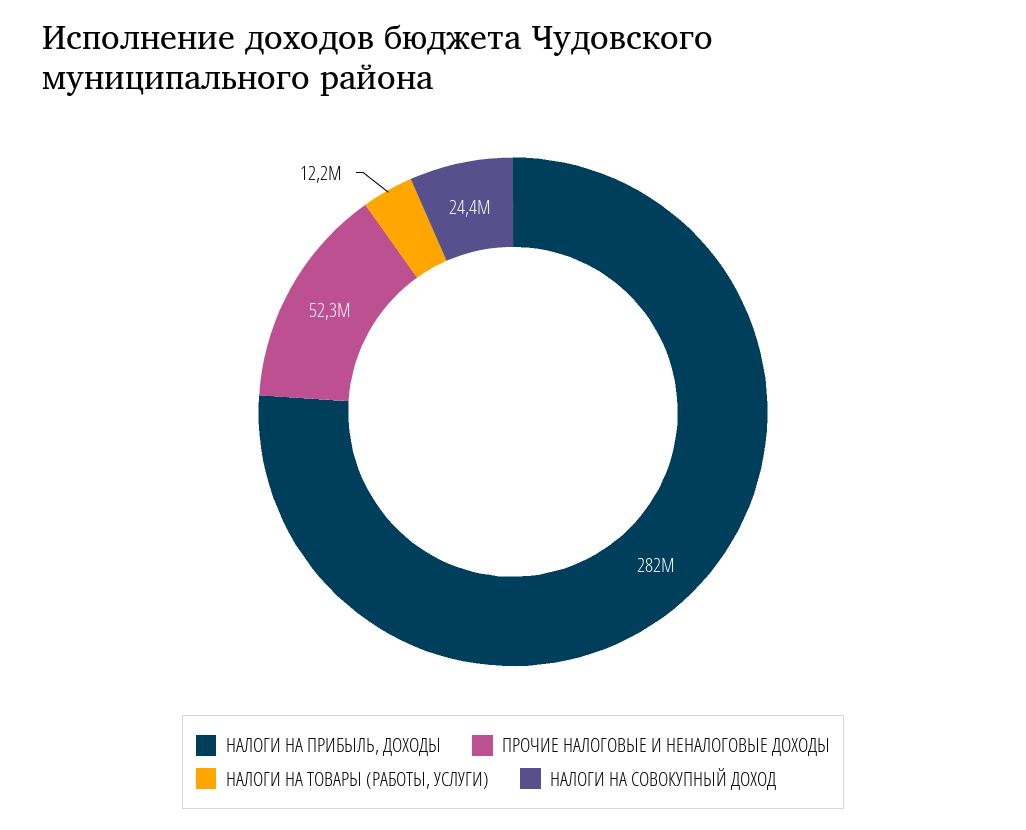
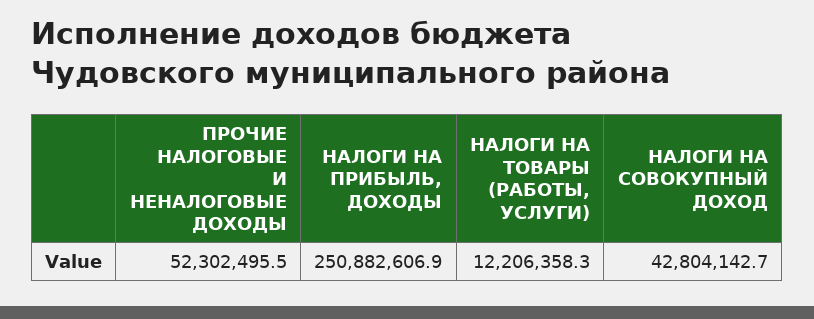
НАЛОГИ НА ПРИБЫЛЬ, ДОХОДЫ: 282000000 -> 250882606.9
НАЛОГИ НА СОВОКУПНЫЙ ДОХОД: 24400000 -> 42804142.7

